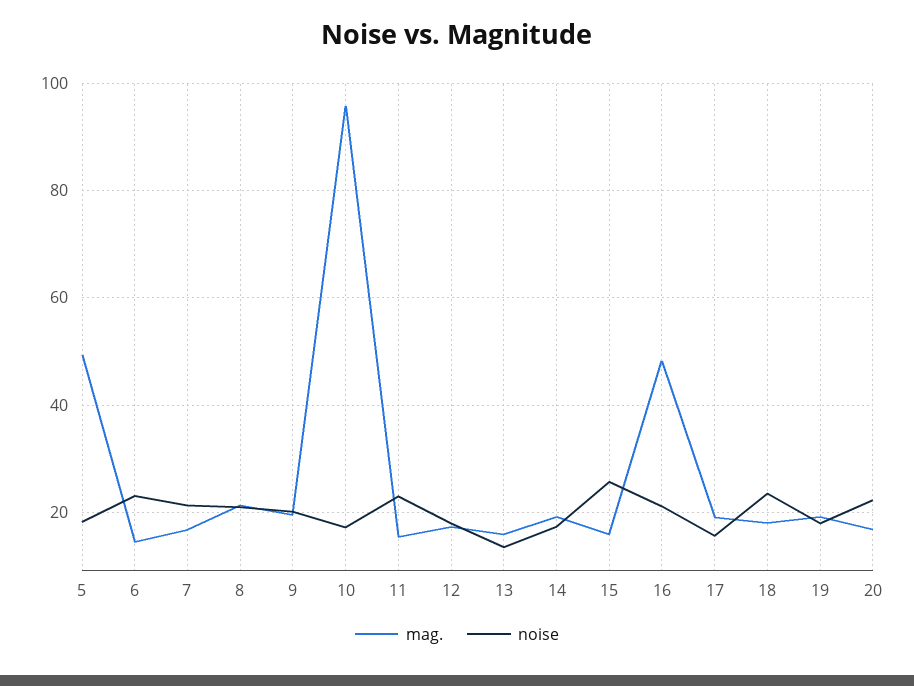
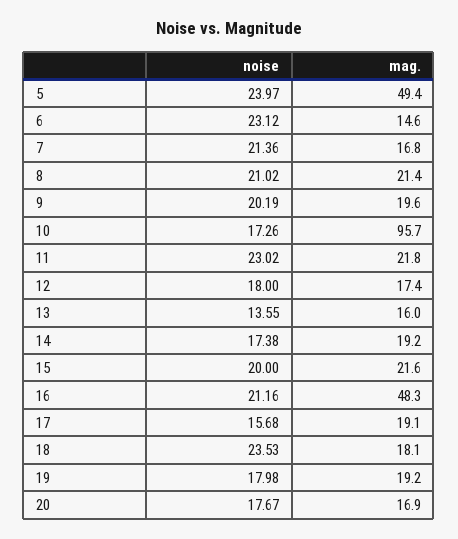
noise, 5: 18 -> 23.97
mag., 11: 16 -> 21.8
mag., 15: 16 -> 21.6
noise, 15: 26 -> 20
noise, 20: 22 -> 17.67

